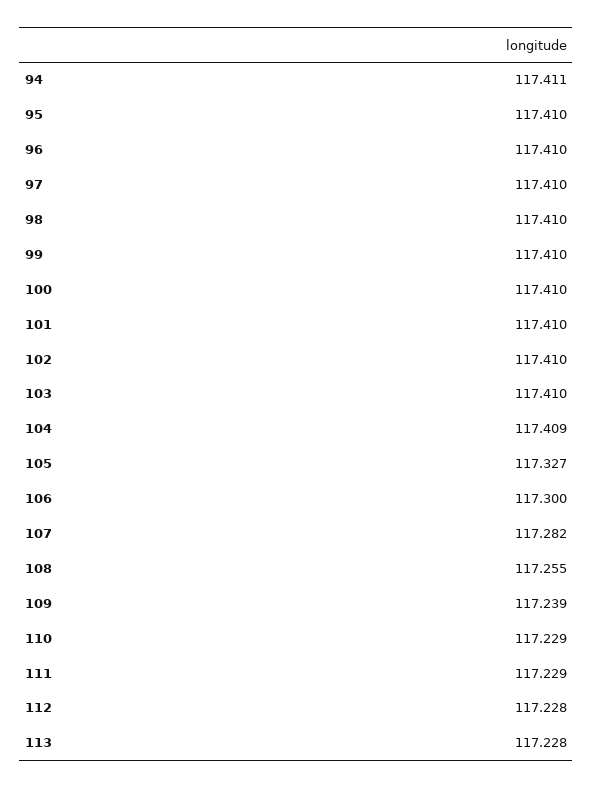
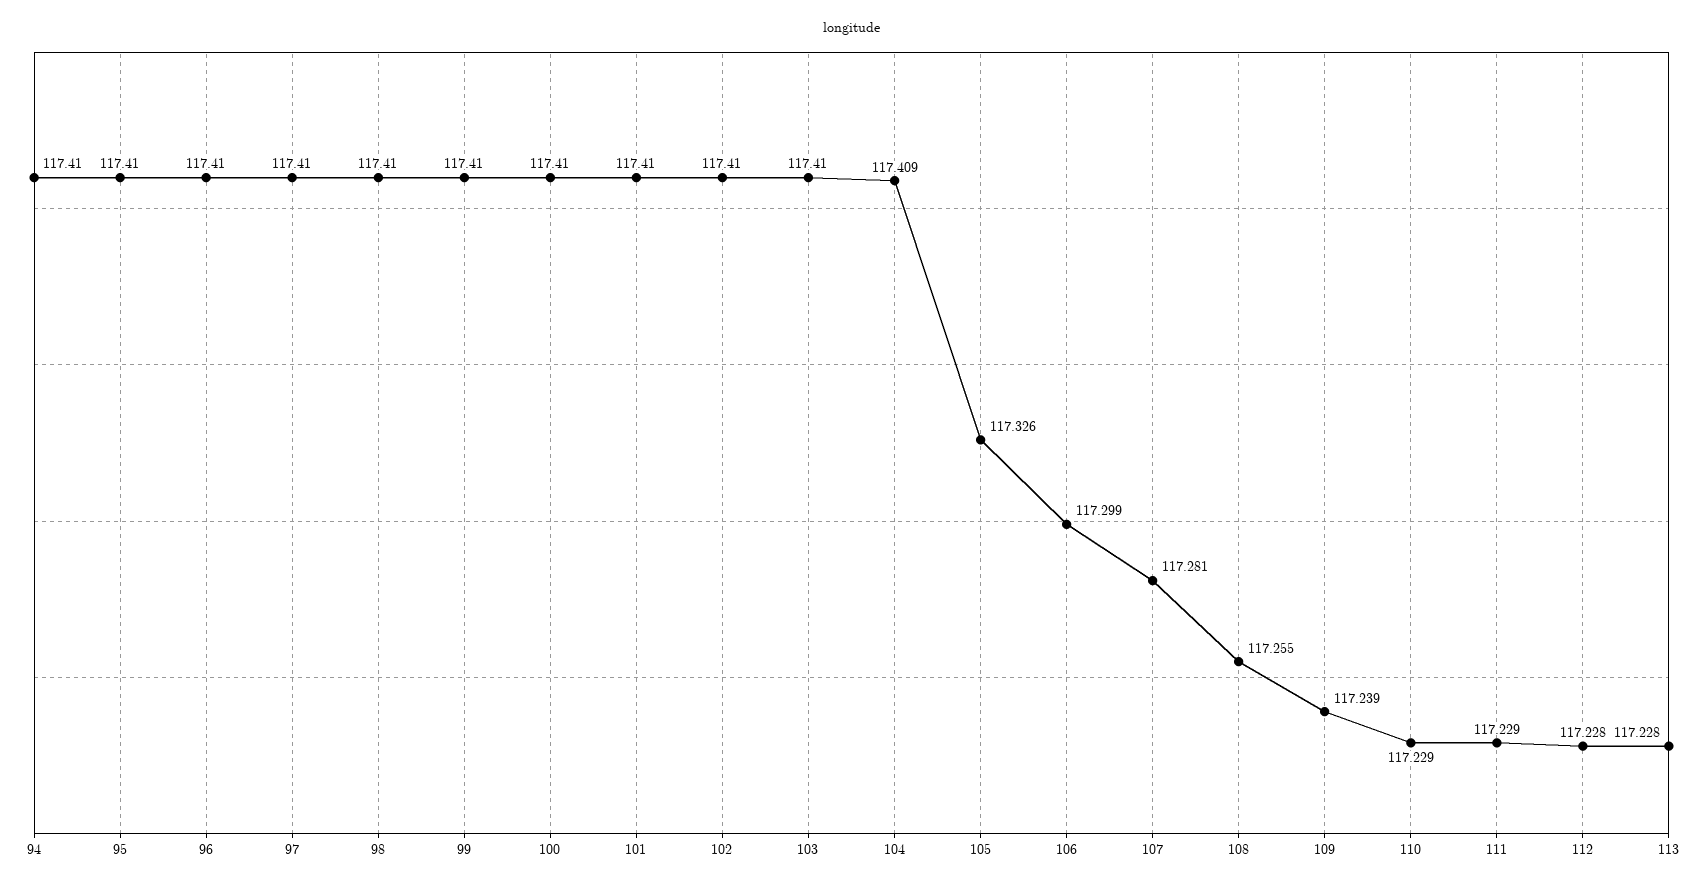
94: 117.411 -> 117.41
105: 117.327 -> 117.326
106: 117.3 -> 117.299
107: 117.282 -> 117.281

